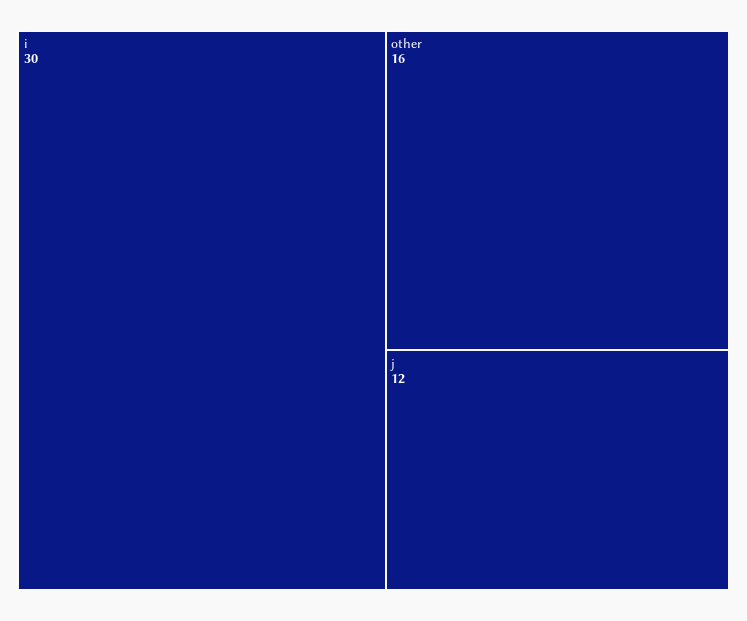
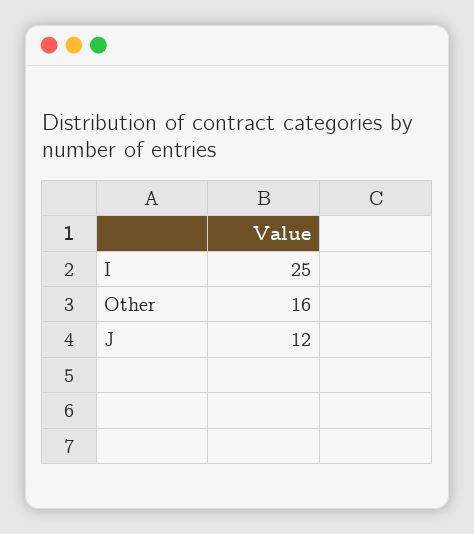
i: 30 -> 25

